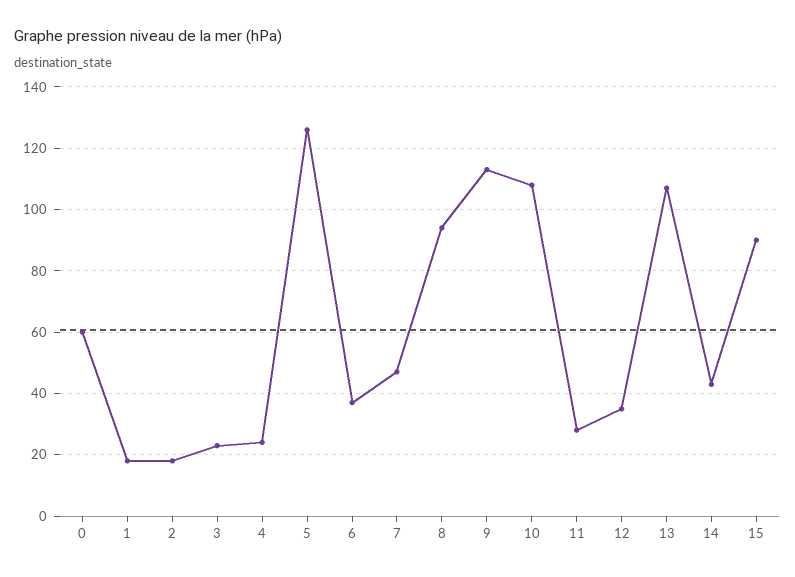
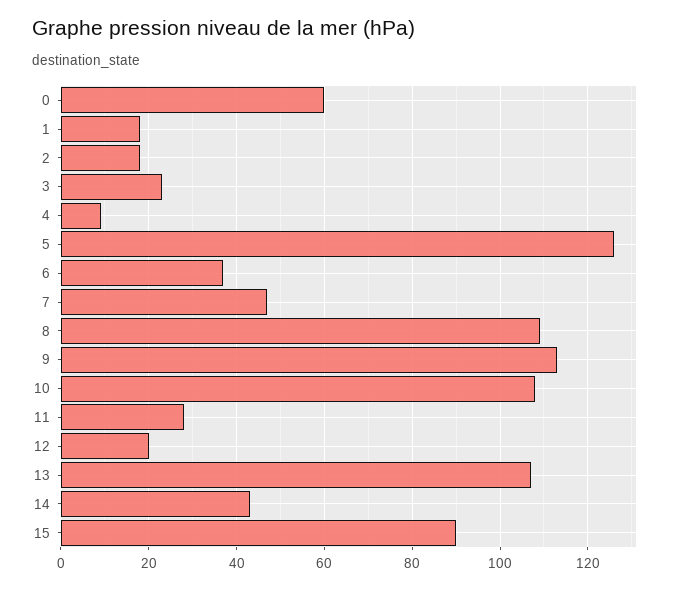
4: 25 -> 10
8: 95 -> 110
12: 35 -> 20

